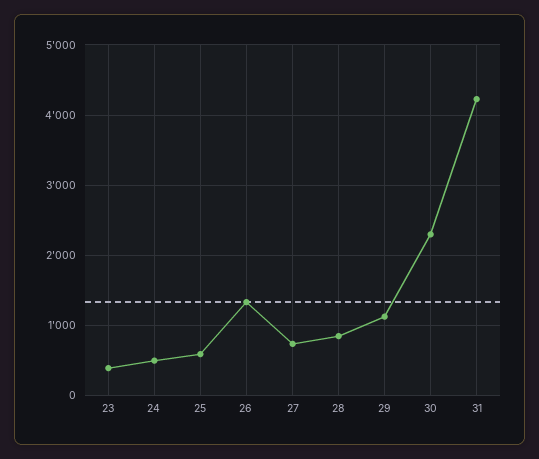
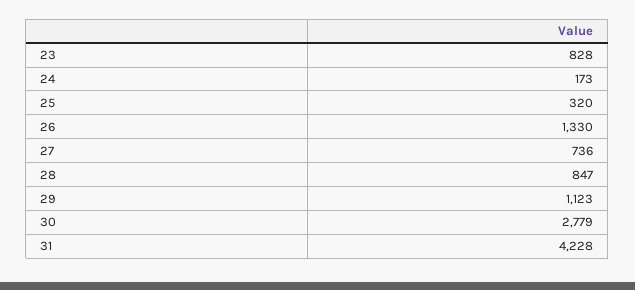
23: 400 -> 828
24: 500 -> 173
25: 600 -> 320
30: 2300 -> 2779

